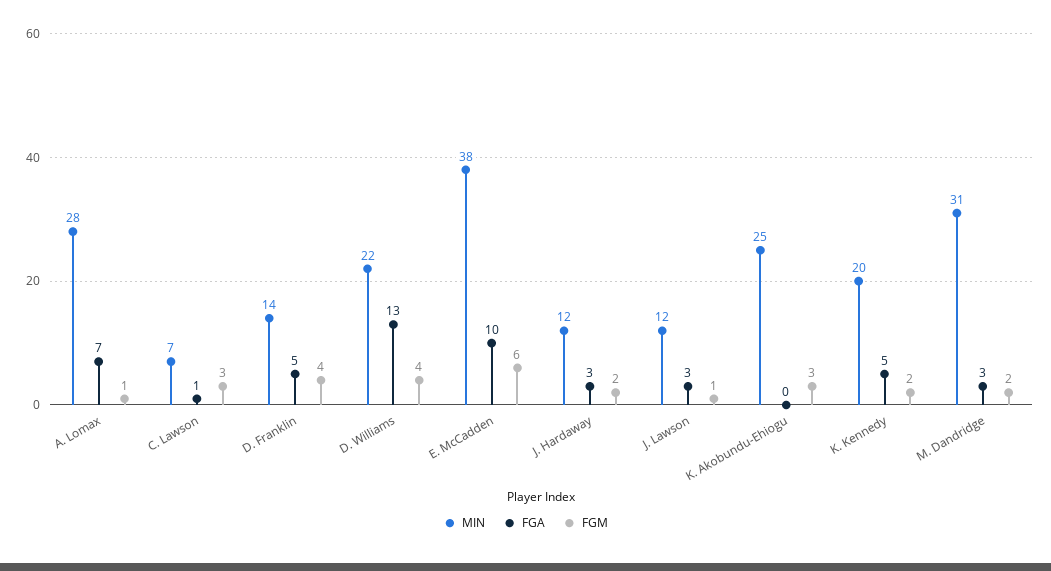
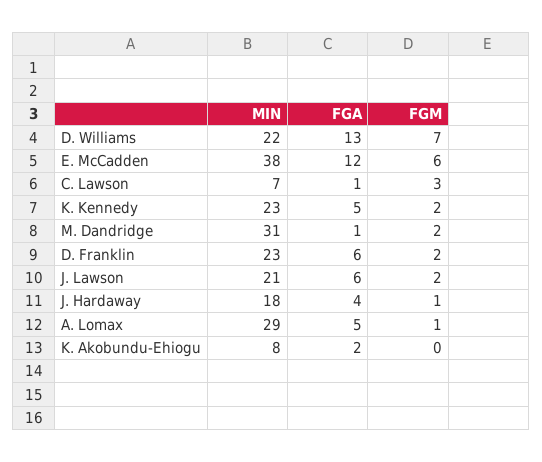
MIN, A. Lomax: 28 -> 29
FGA, A. Lomax: 7 -> 5
MIN, D. Franklin: 14 -> 23
FGA, D. Franklin: 5 -> 6
FGM, D. Franklin: 4 -> 2
FGM, D. Williams: 4 -> 7
FGA, E. McCadden: 10 -> 12
MIN, J. Hardaway: 12 -> 18
FGA, J. Hardaway: 3 -> 4
FGM, J. Hardaway: 2 -> 1
MIN, J. Lawson: 12 -> 21
FGA, J. Lawson: 3 -> 6
FGM, J. Lawson: 1 -> 2
MIN, K. Akobundu-Ehiogu: 25 -> 8
FGA, K. Akobundu-Ehiogu: 0 -> 2
FGM, K. Akobundu-Ehiogu: 3 -> 0
MIN, K. Kennedy: 20 -> 23
FGA, M. Dandridge: 3 -> 1

